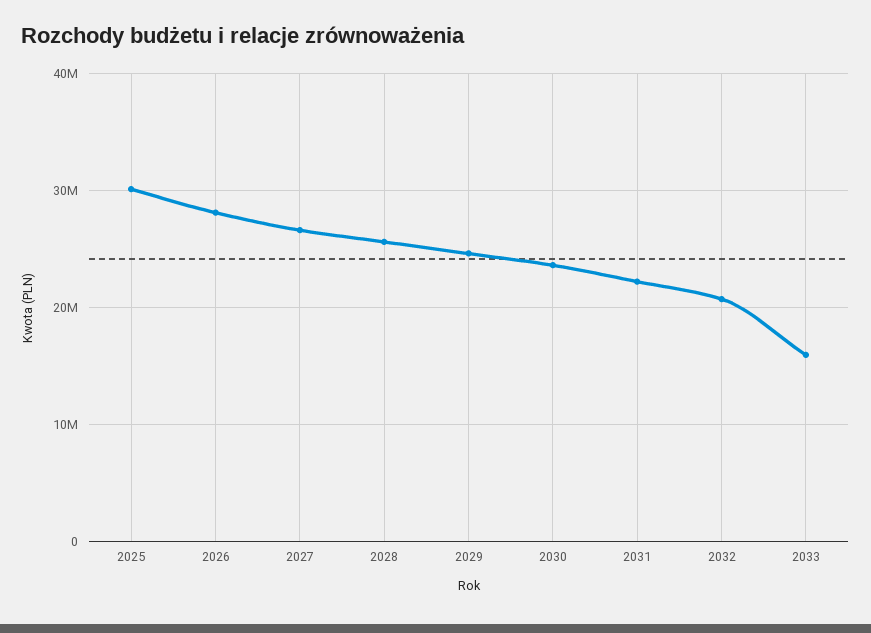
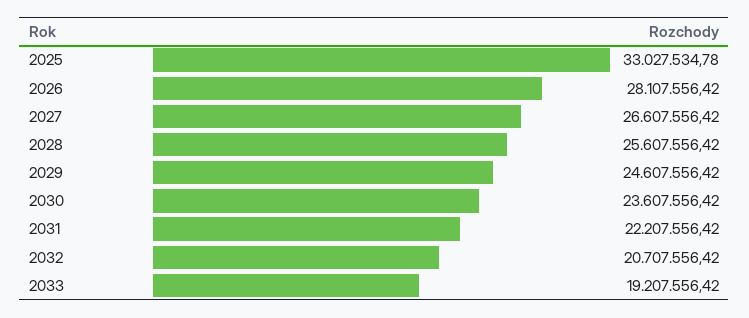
2025: 30000000 -> 33027534.78
2033: 16000000 -> 19207556.42

